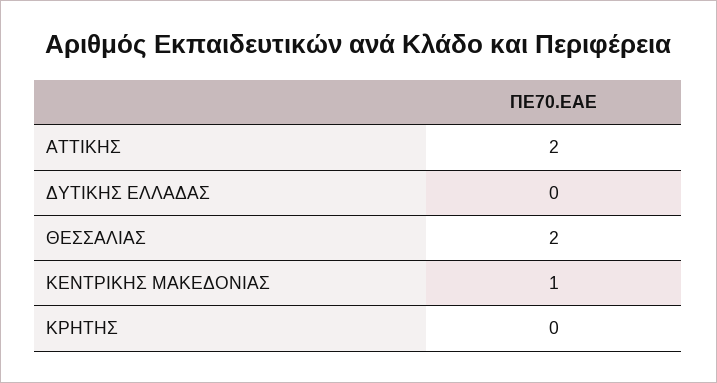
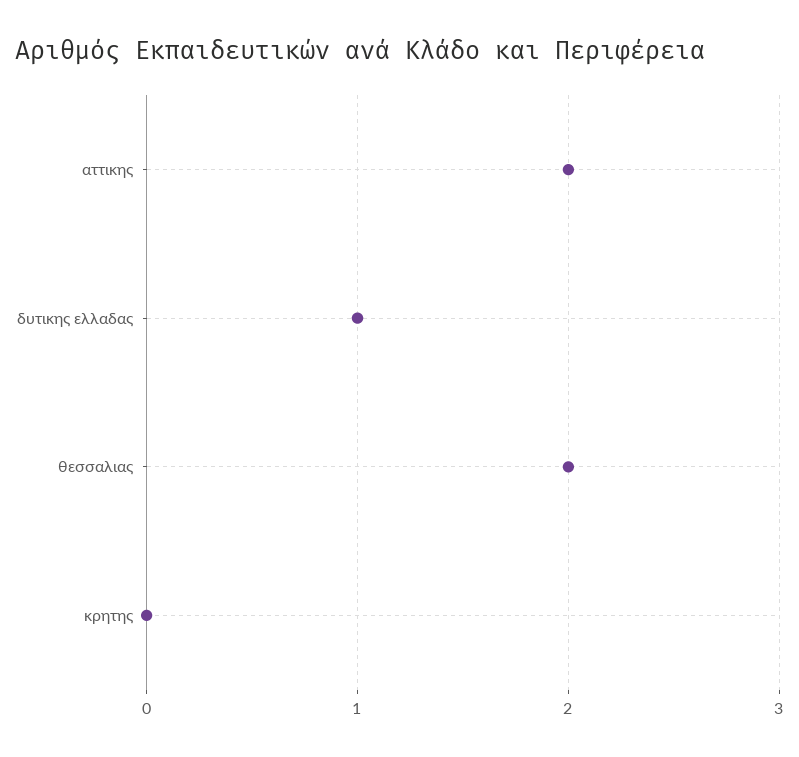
ΔΥΤΙΚΗΣ ΕΛΛΑΔΑΣ: 0 -> 1
ΚΕΝΤΡΙΚΗΣ ΜΑΚΕΔΟΝΙΑΣ: 1 -> none

